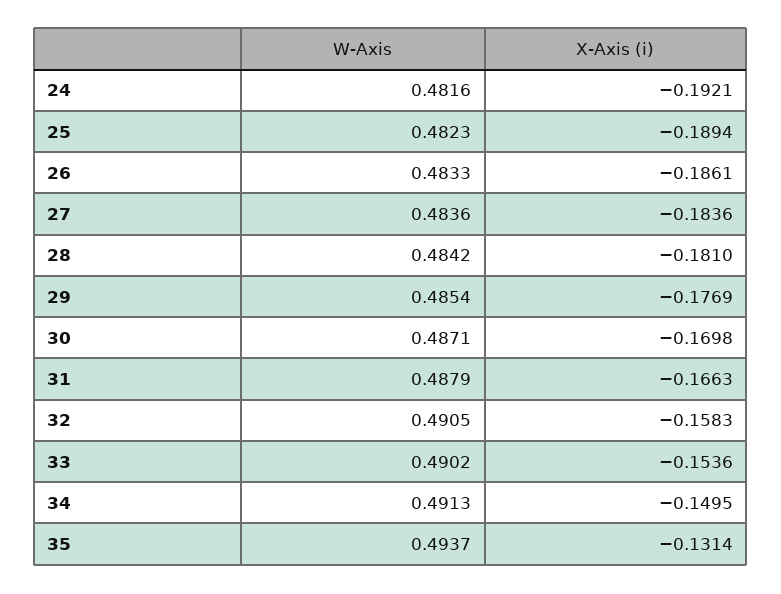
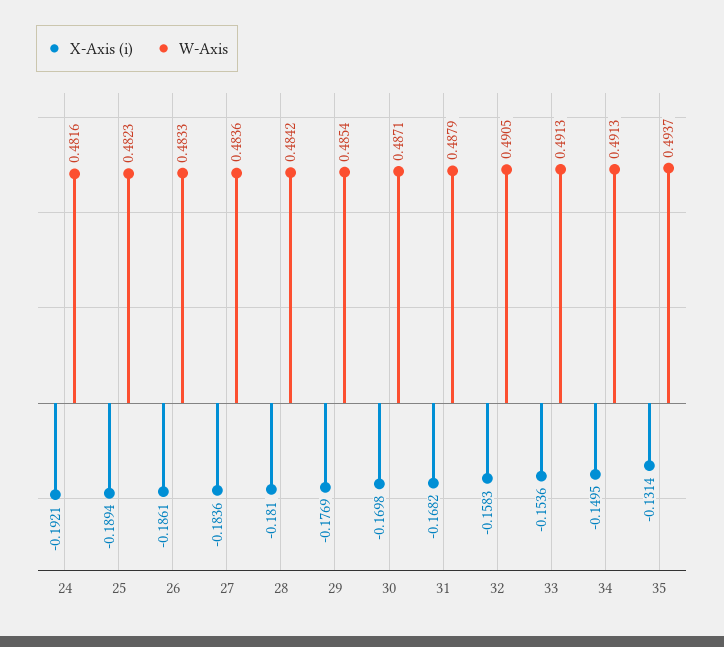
X-Axis (i), 31: -0.1663 -> -0.1682
W-Axis, 33: 0.4902 -> 0.4913

